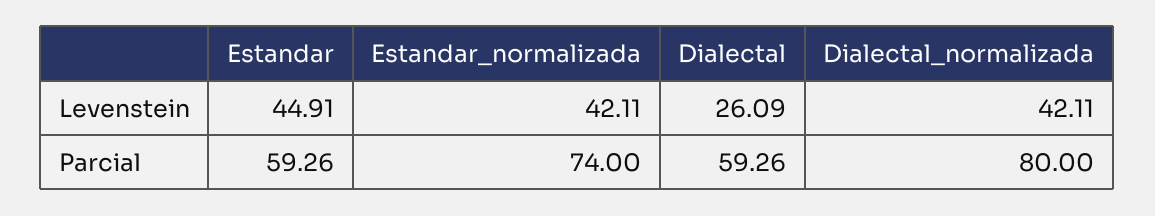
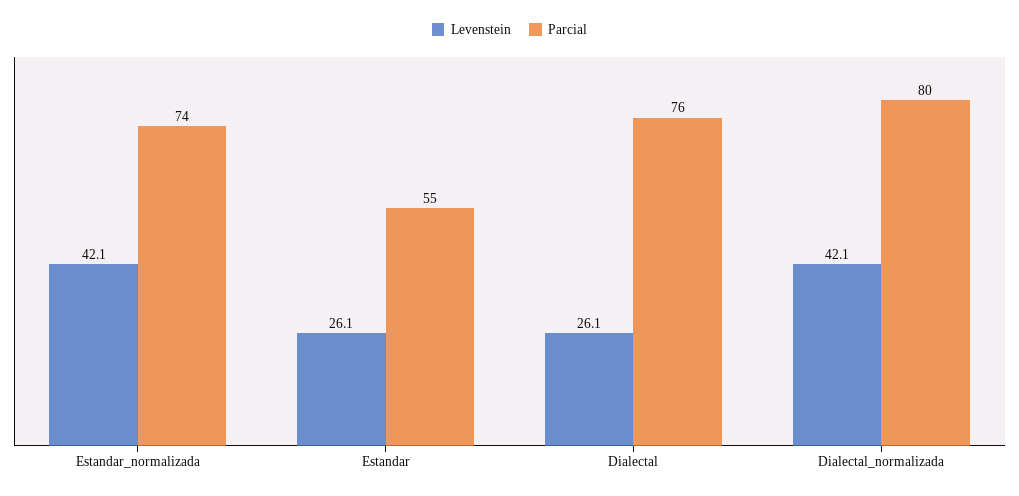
Levenstein, Estandar: 44.91 -> 26.1
Parcial, Estandar: 59.26 -> 55
Parcial, Dialectal: 59.26 -> 76

